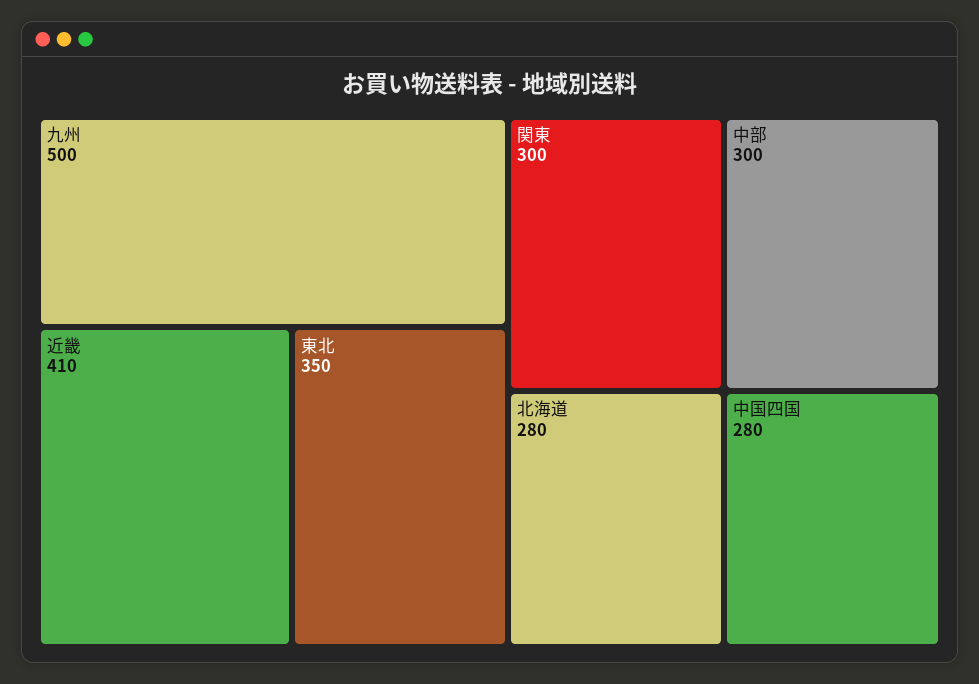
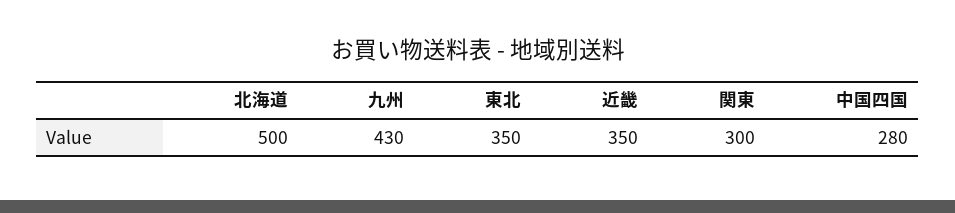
九州: 500 -> 430
近畿: 410 -> 350
中部: 300 -> none
北海道: 280 -> 500

